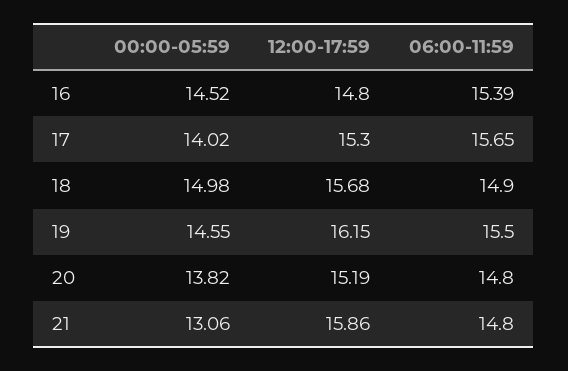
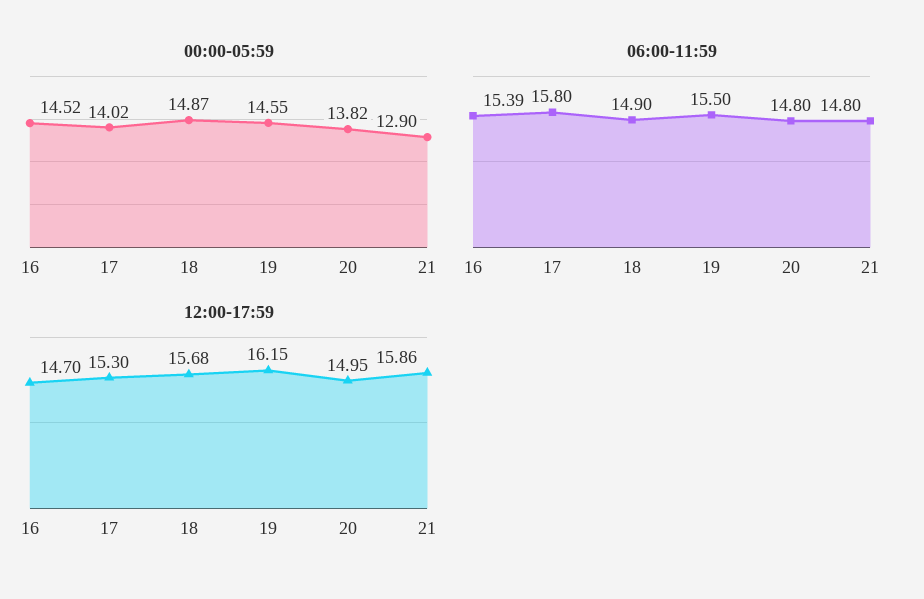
12:00-17:59, 16: 14.8 -> 14.7
06:00-11:59, 17: 15.65 -> 15.8
00:00-05:59, 18: 14.98 -> 14.87
12:00-17:59, 20: 15.19 -> 14.95
00:00-05:59, 21: 13.06 -> 12.9

